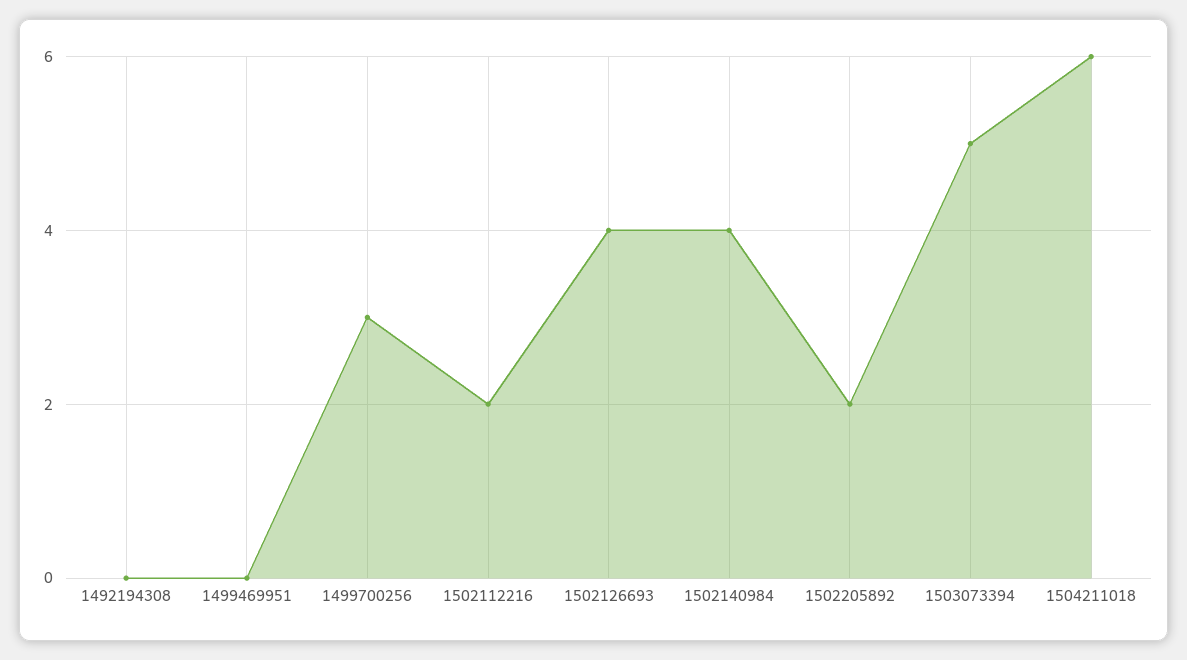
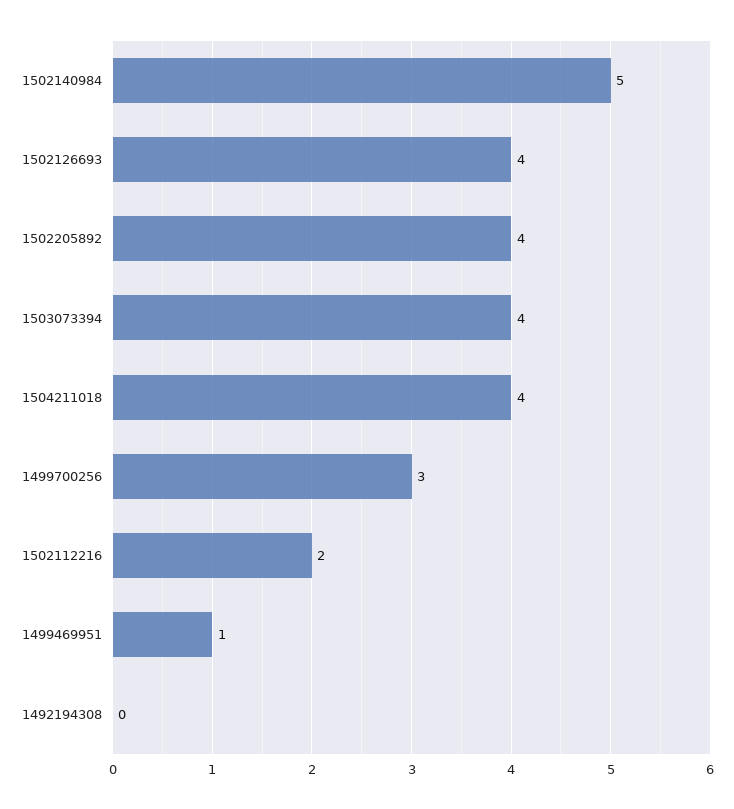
1499469951: 0 -> 1
1502140984: 4 -> 5
1502205892: 2 -> 4
1503073394: 5 -> 4
1504211018: 6 -> 4

